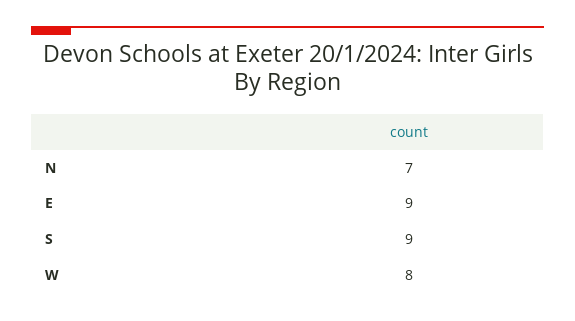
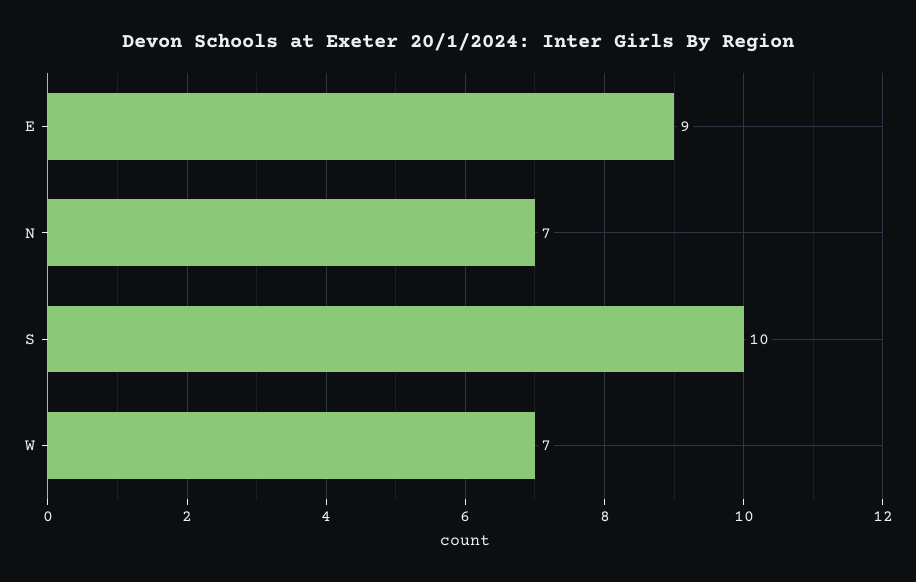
S: 9 -> 10
W: 8 -> 7

